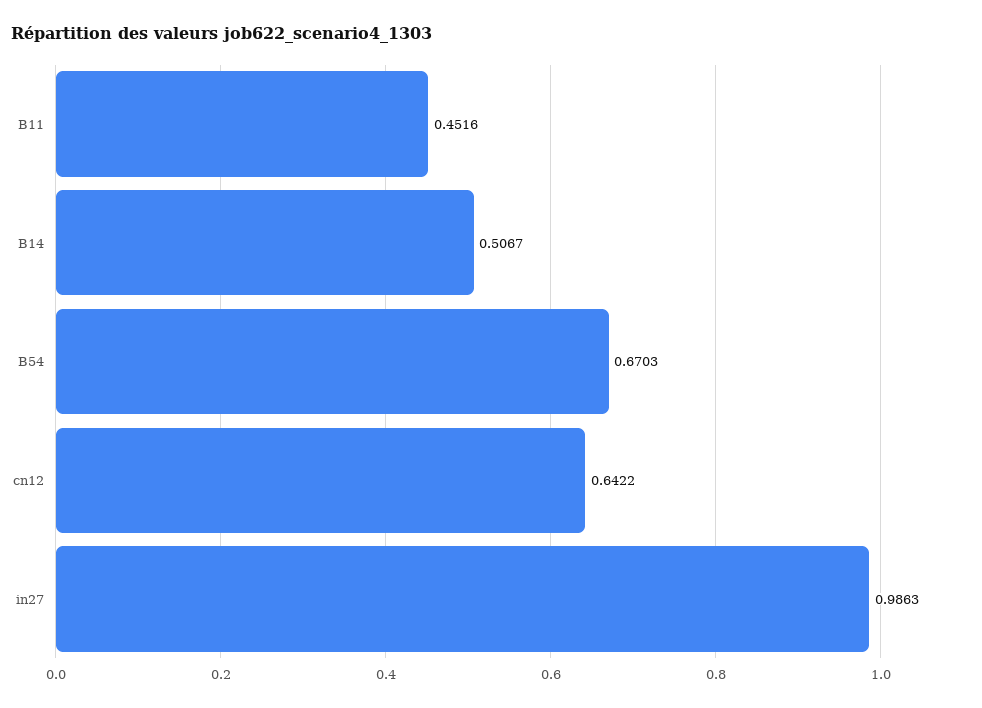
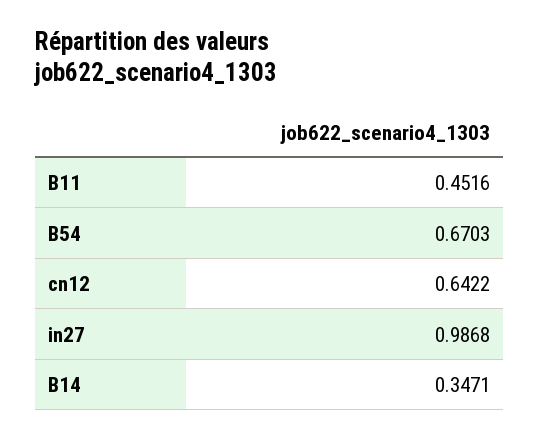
B14: 0.5067 -> 0.3471
in27: 0.9863 -> 0.9868

